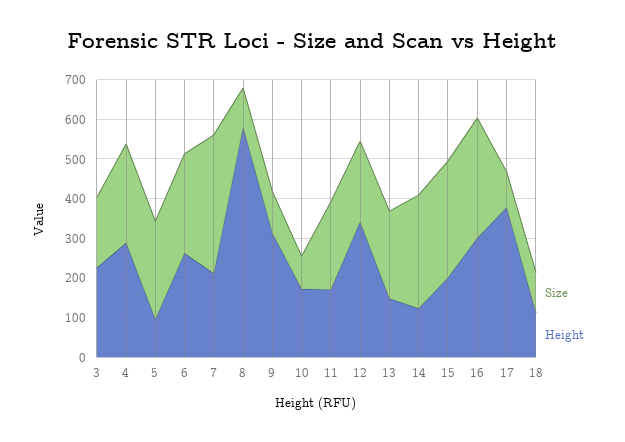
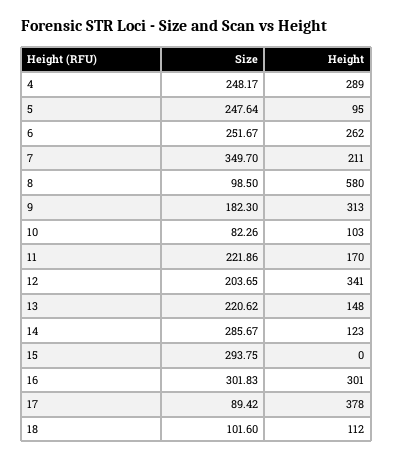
Size, 3: 175 -> none
Height, 3: 225 -> none
Size, 9: 100 -> 182.3
Height, 10: 175 -> 103
Height, 15: 200 -> 0

